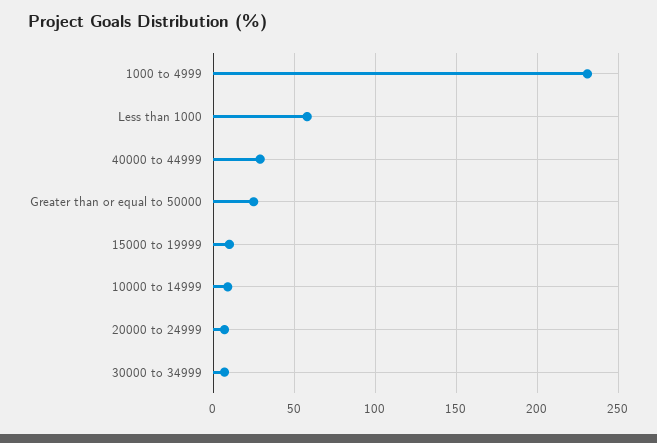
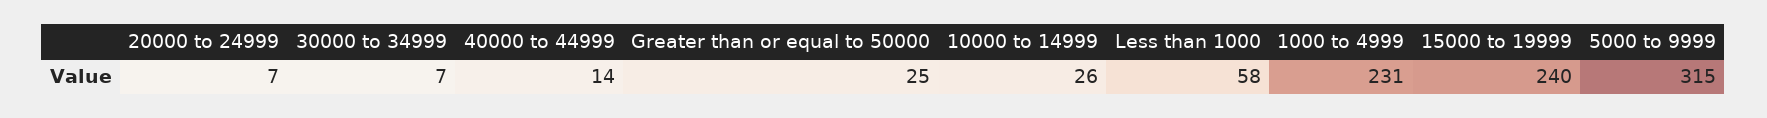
40000 to 44999: 30 -> 14
15000 to 19999: 10 -> 240
10000 to 14999: 10 -> 26
5000 to 9999: none -> 315

